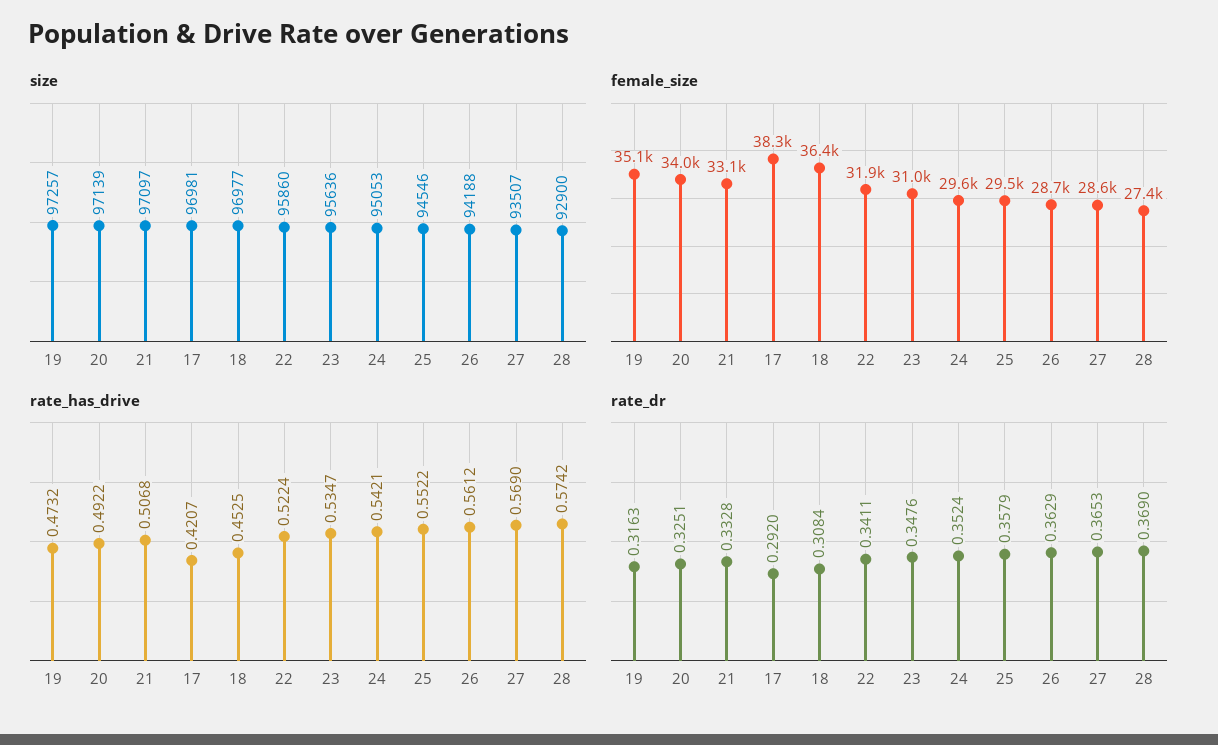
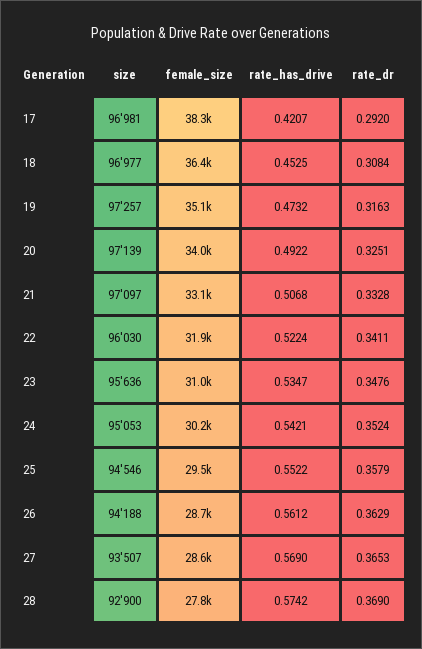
size, 22: 95860 -> 96030
female_size, 24: 29600 -> 30200
female_size, 28: 27400 -> 27800

